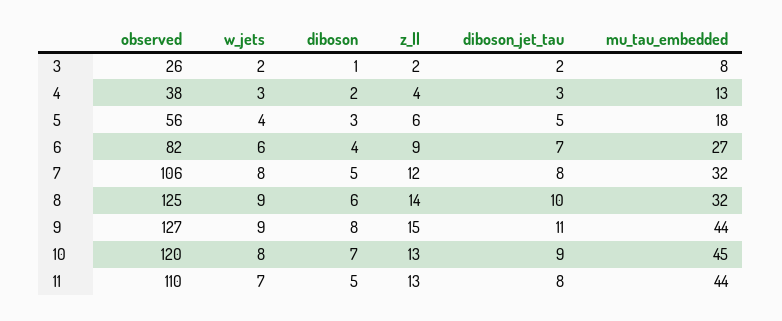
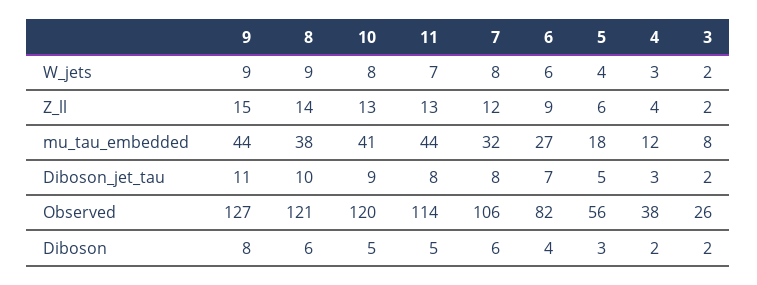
diboson, 3: 1 -> 2
mu_tau_embedded, 4: 13 -> 12
diboson, 7: 5 -> 6
observed, 8: 125 -> 121
mu_tau_embedded, 8: 32 -> 38
diboson, 10: 7 -> 5
mu_tau_embedded, 10: 45 -> 41
observed, 11: 110 -> 114

